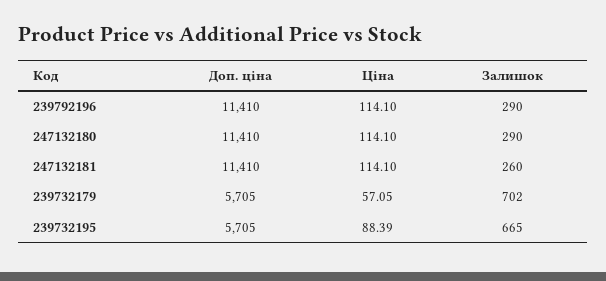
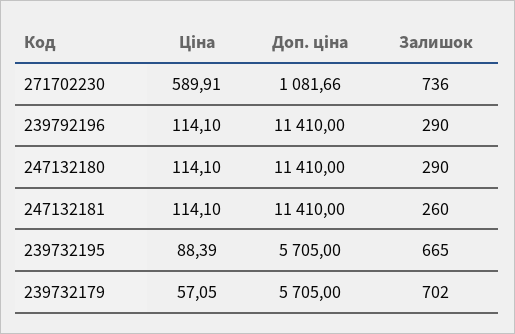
Ціна, 271702230: none -> 589.91
Доп. ціна, 271702230: none -> 1081.66
Залишок, 271702230: none -> 736

